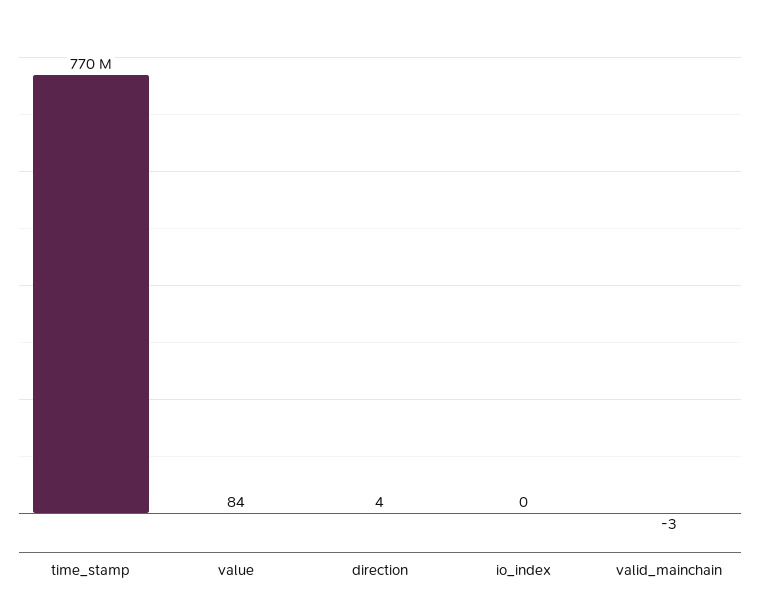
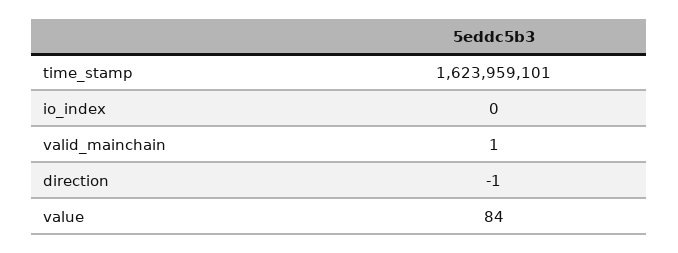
time_stamp: 770000000 -> 1623959101
direction: 4 -> -1
valid_mainchain: -3 -> 1

